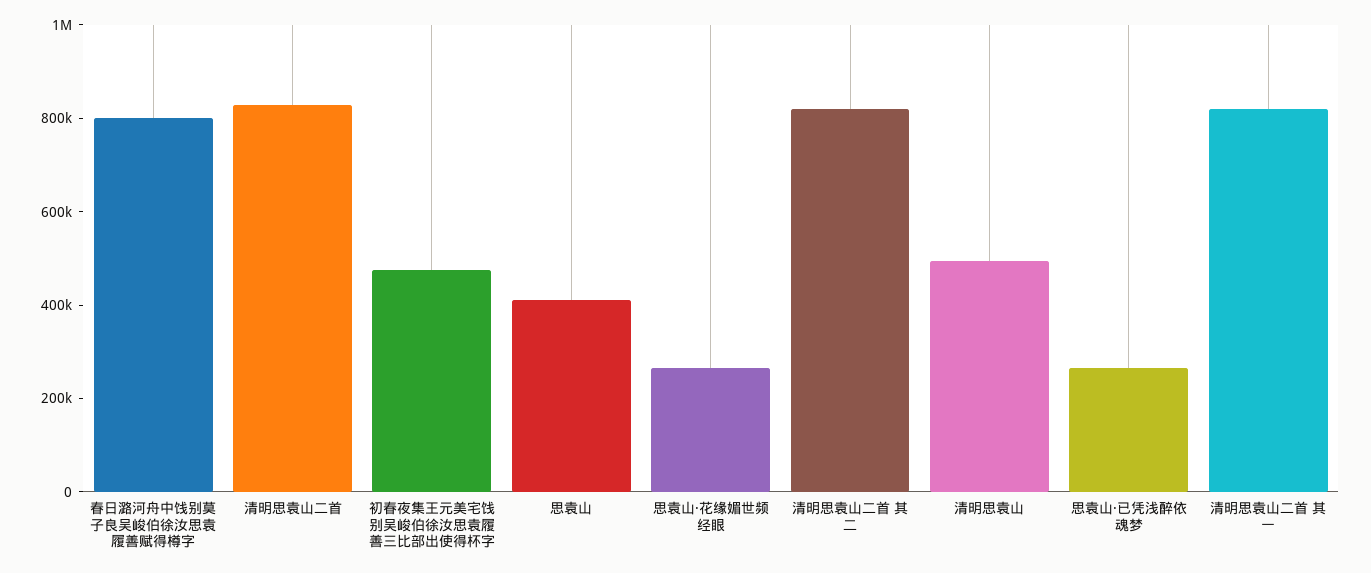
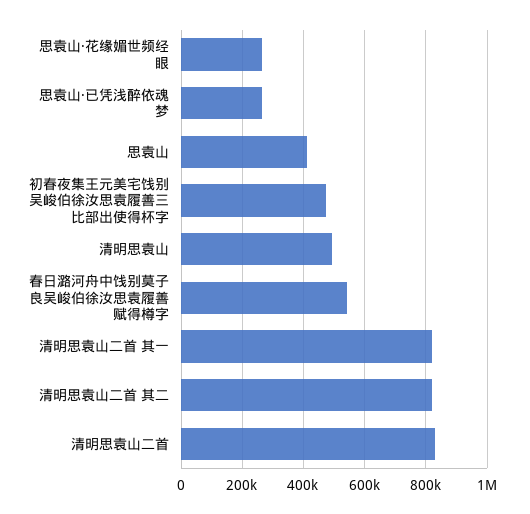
春日潞河舟中饯别莫子良吴峻伯徐汝思袁履善赋得樽字: 800000 -> 540000

